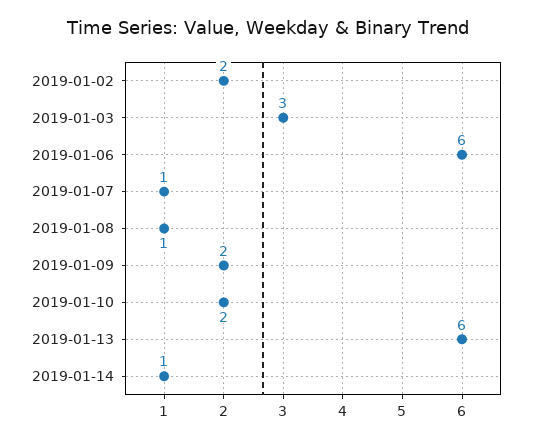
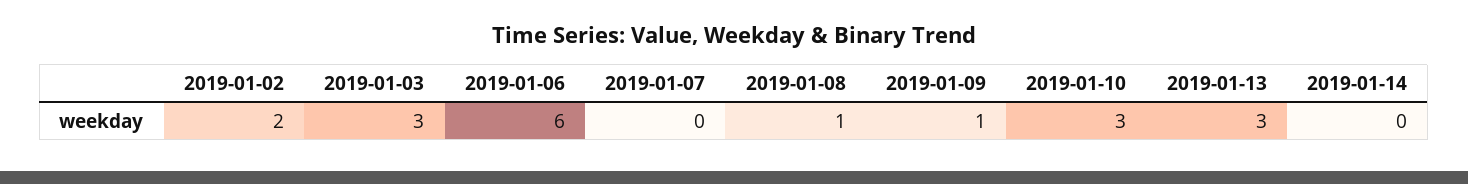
2019-01-07: 1 -> 0
2019-01-09: 2 -> 1
2019-01-10: 2 -> 3
2019-01-13: 6 -> 3
2019-01-14: 1 -> 0

